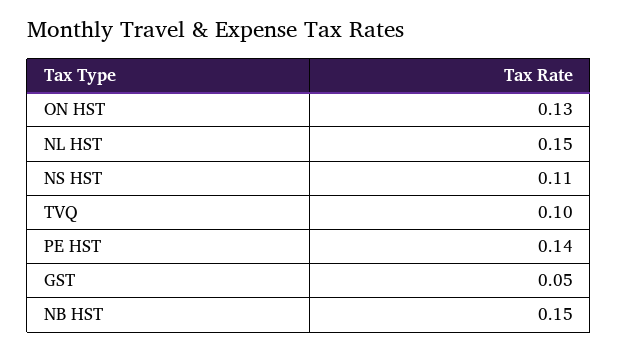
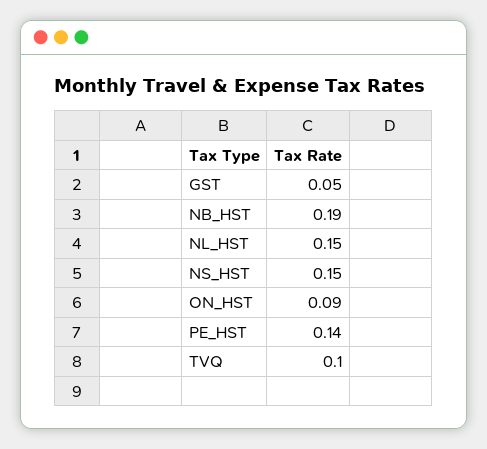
ON HST: 0.13 -> 0.09
NS HST: 0.11 -> 0.15
NB HST: 0.15 -> 0.19

